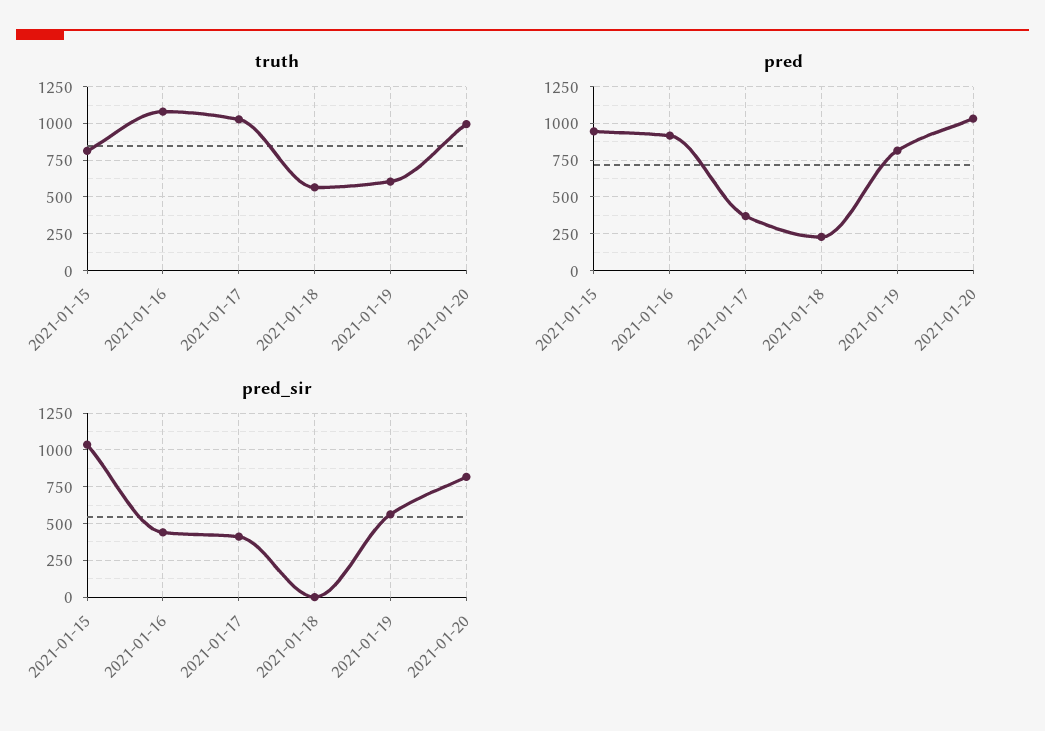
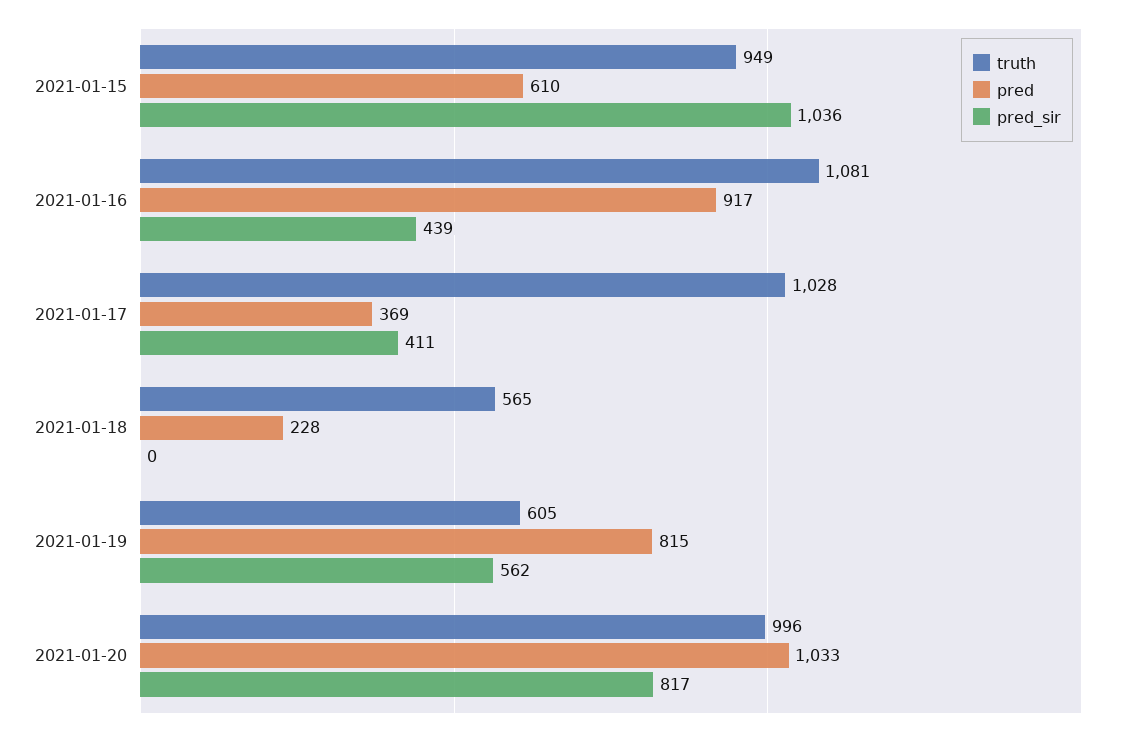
truth, 2021-01-15: 800 -> 949
pred, 2021-01-15: 950 -> 610

